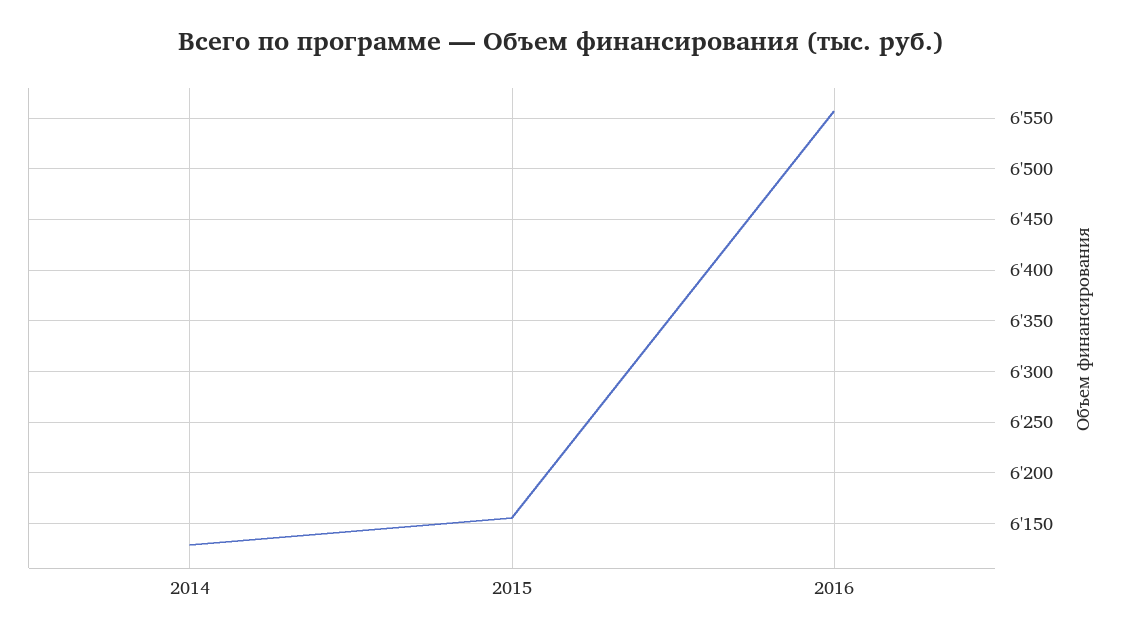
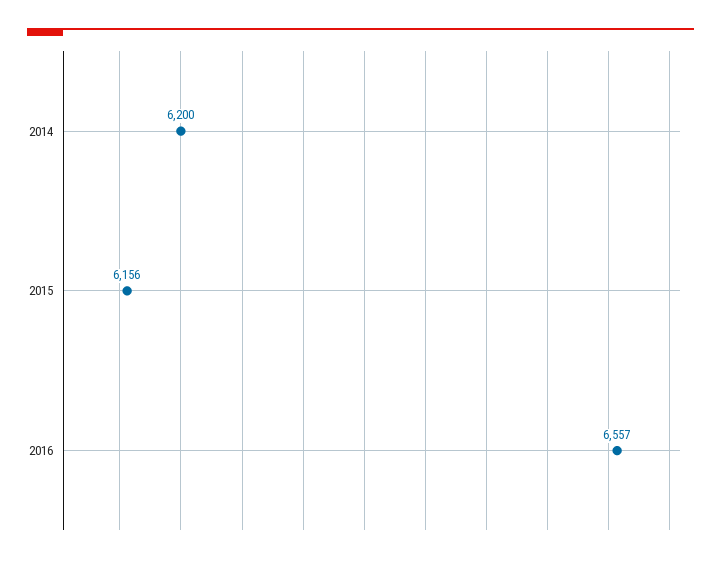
2014: 6130 -> 6200

